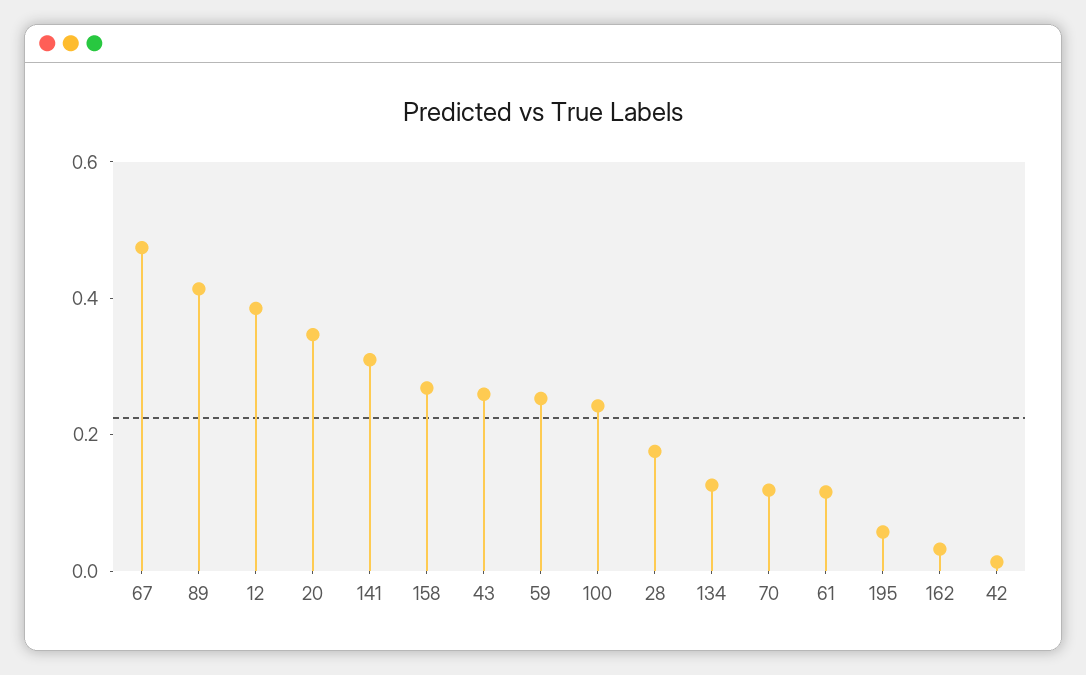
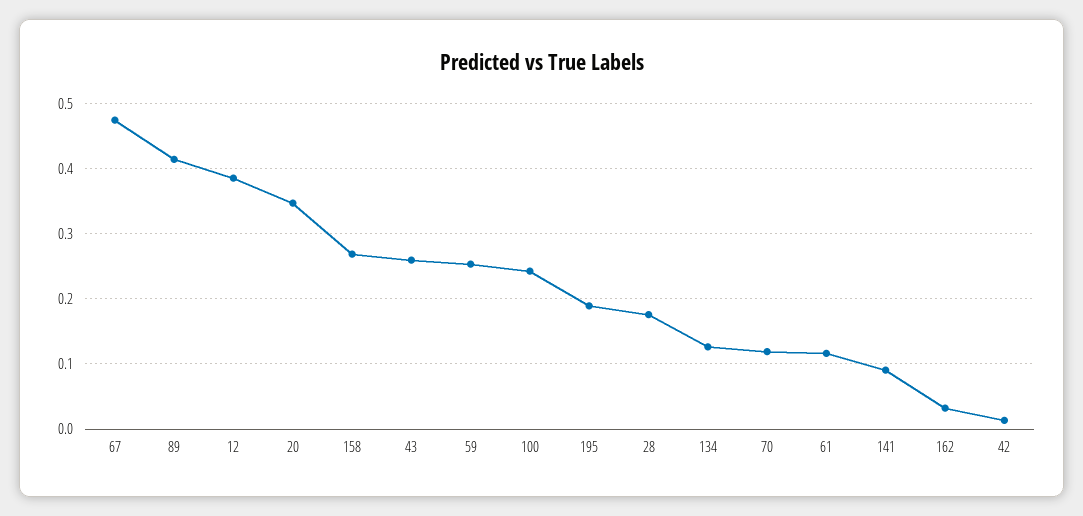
141: 0.3 -> 0.09
195: 0.05 -> 0.19

